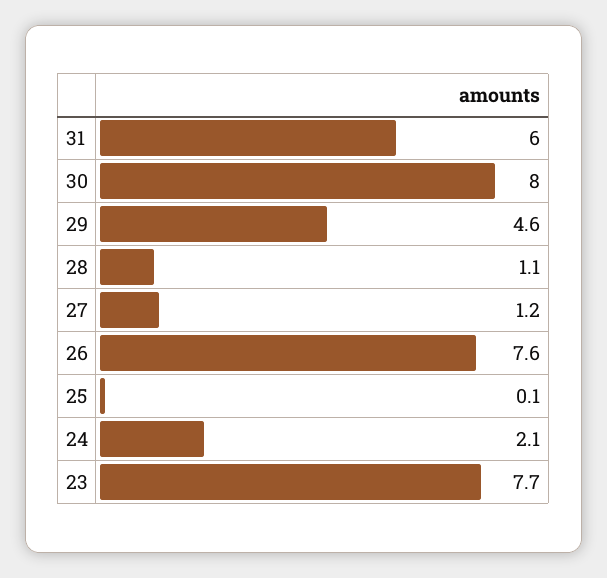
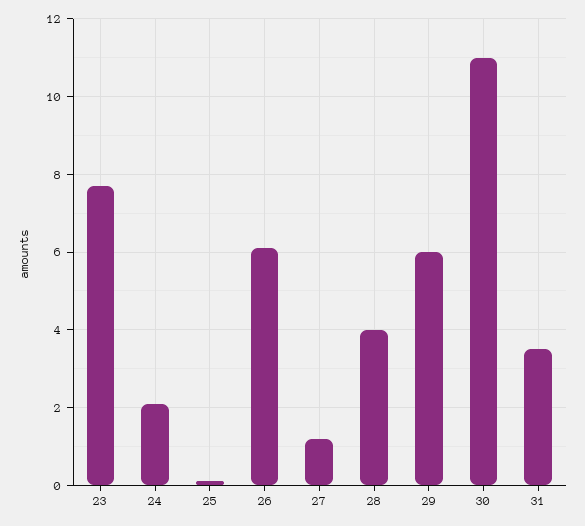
31: 6 -> 3.5
30: 8 -> 11
29: 4.6 -> 6
28: 1.1 -> 4
26: 7.6 -> 6

